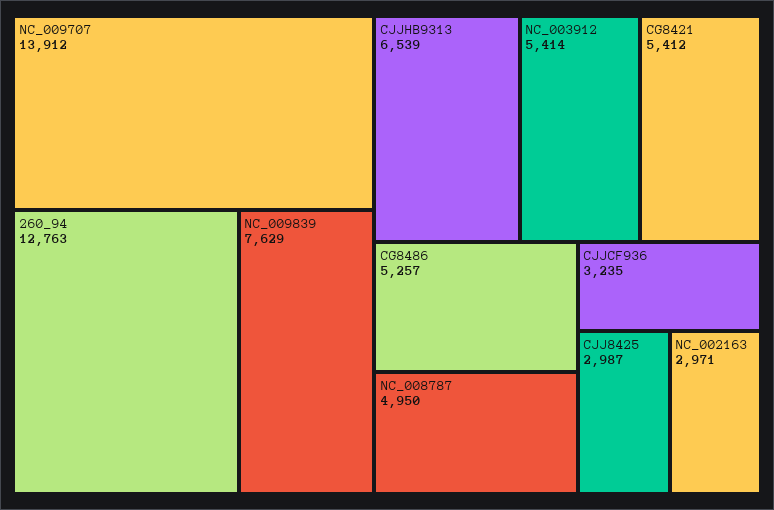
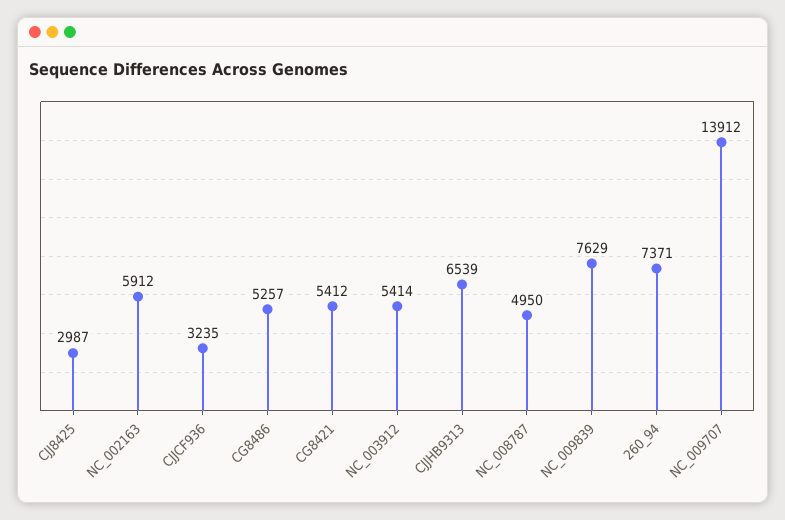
260_94: 12763 -> 7371
NC_002163: 2971 -> 5912

